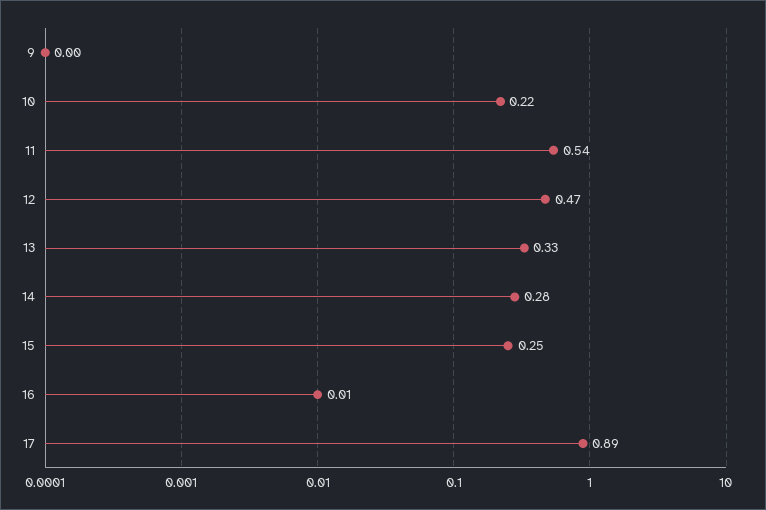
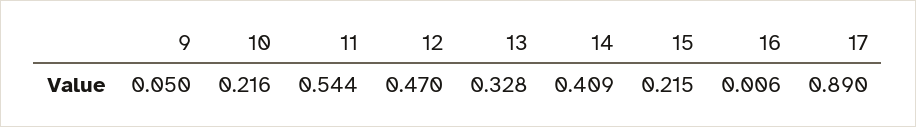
9: 0 -> 0.05
14: 0.28 -> 0.409
15: 0.25 -> 0.215

